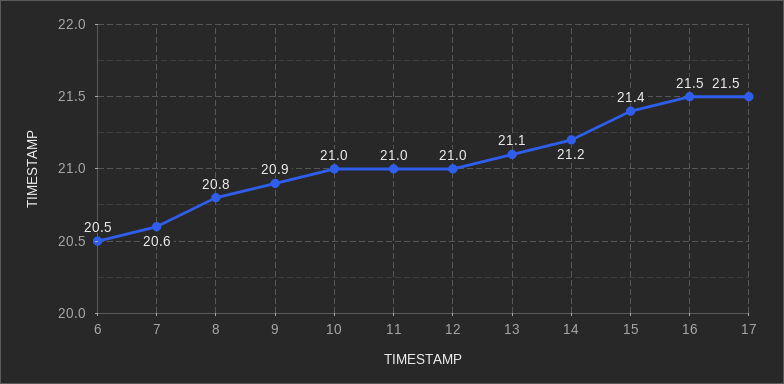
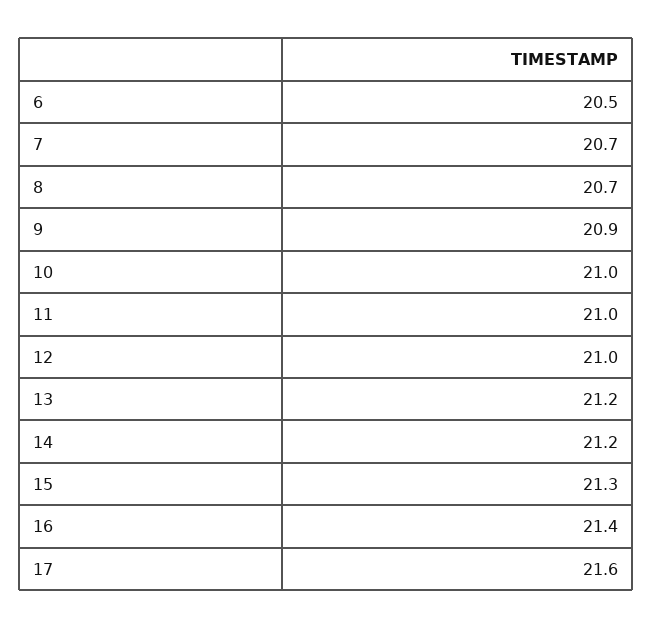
7: 20.6 -> 20.7
8: 20.8 -> 20.7
13: 21.1 -> 21.2
15: 21.4 -> 21.3
16: 21.5 -> 21.4
17: 21.5 -> 21.6

